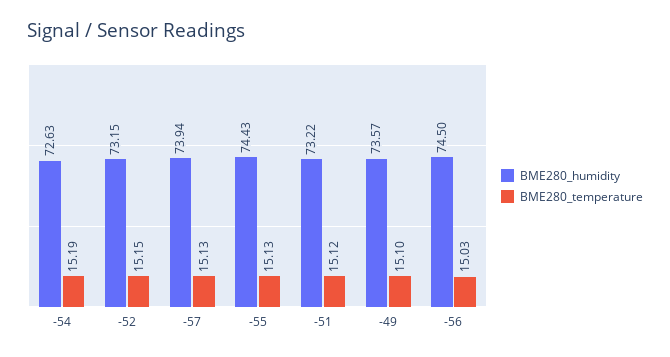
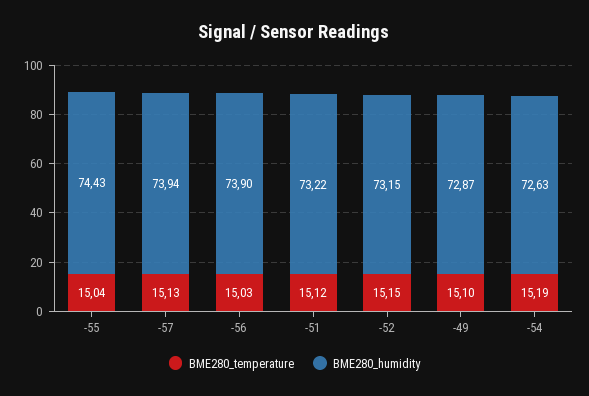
BME280_temperature, -55: 15.13 -> 15.04
BME280_humidity, -49: 73.57 -> 72.87
BME280_humidity, -56: 74.5 -> 73.9

